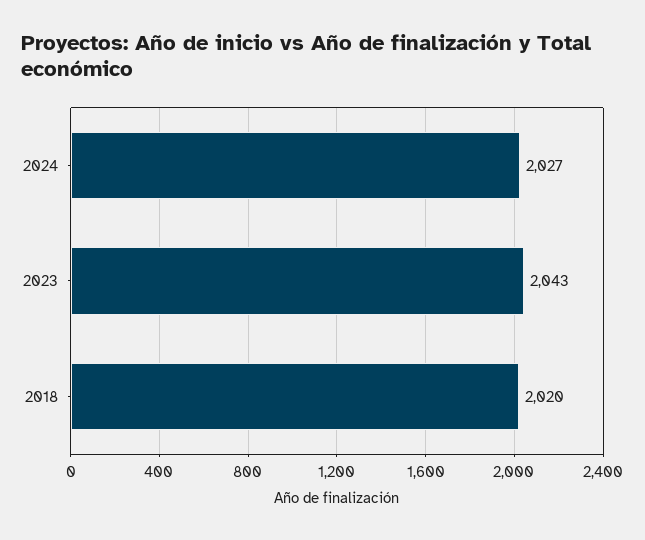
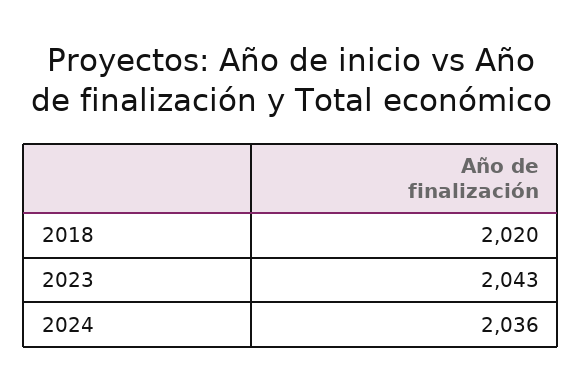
2024: 2027 -> 2036

